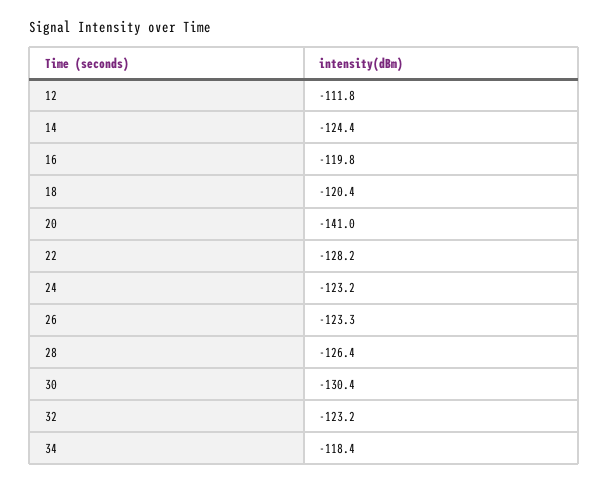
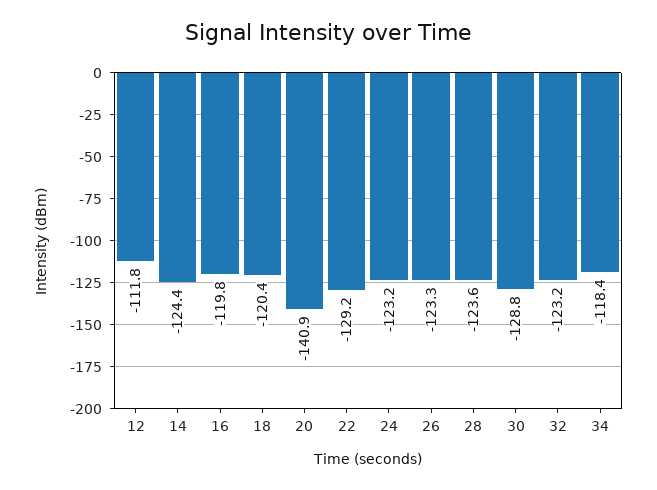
20: -141 -> -140.9
22: -128.2 -> -129.2
28: -126.4 -> -123.6
30: -130.4 -> -128.8

